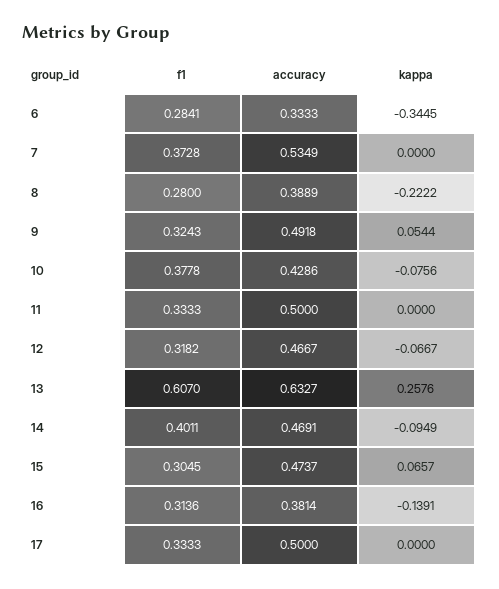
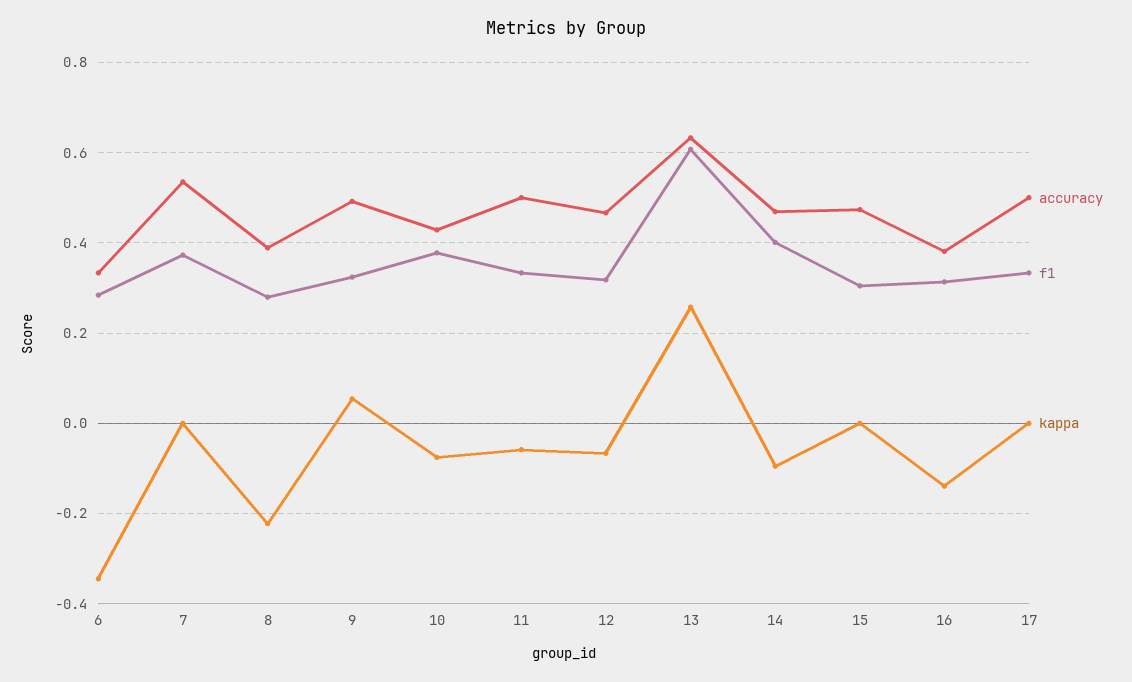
kappa, 11: 0 -> -0.06
kappa, 15: 0.0657 -> 0

